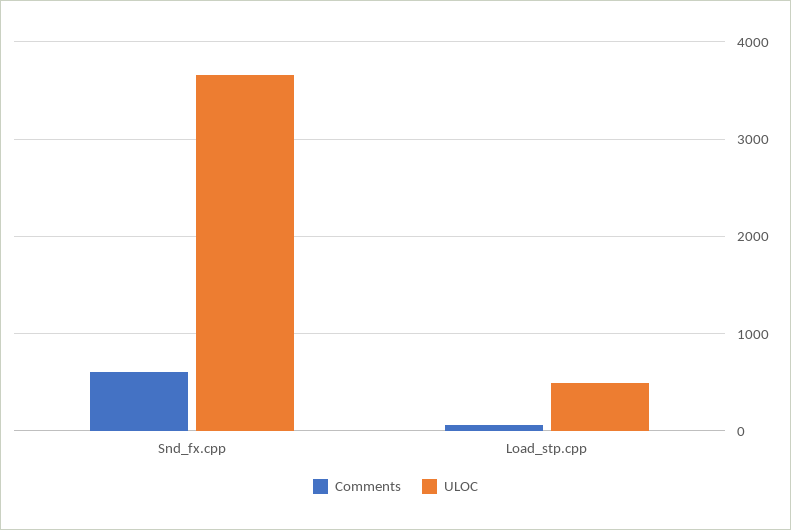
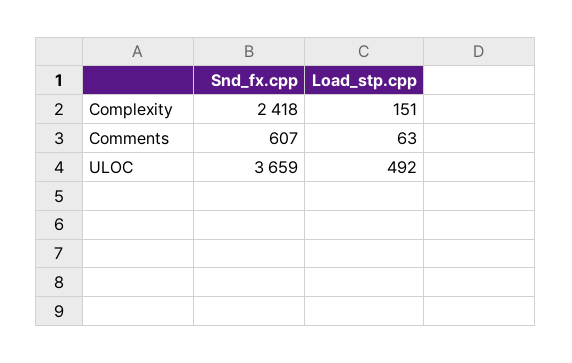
Complexity, Snd_fx.cpp: none -> 2418
Complexity, Load_stp.cpp: none -> 151

